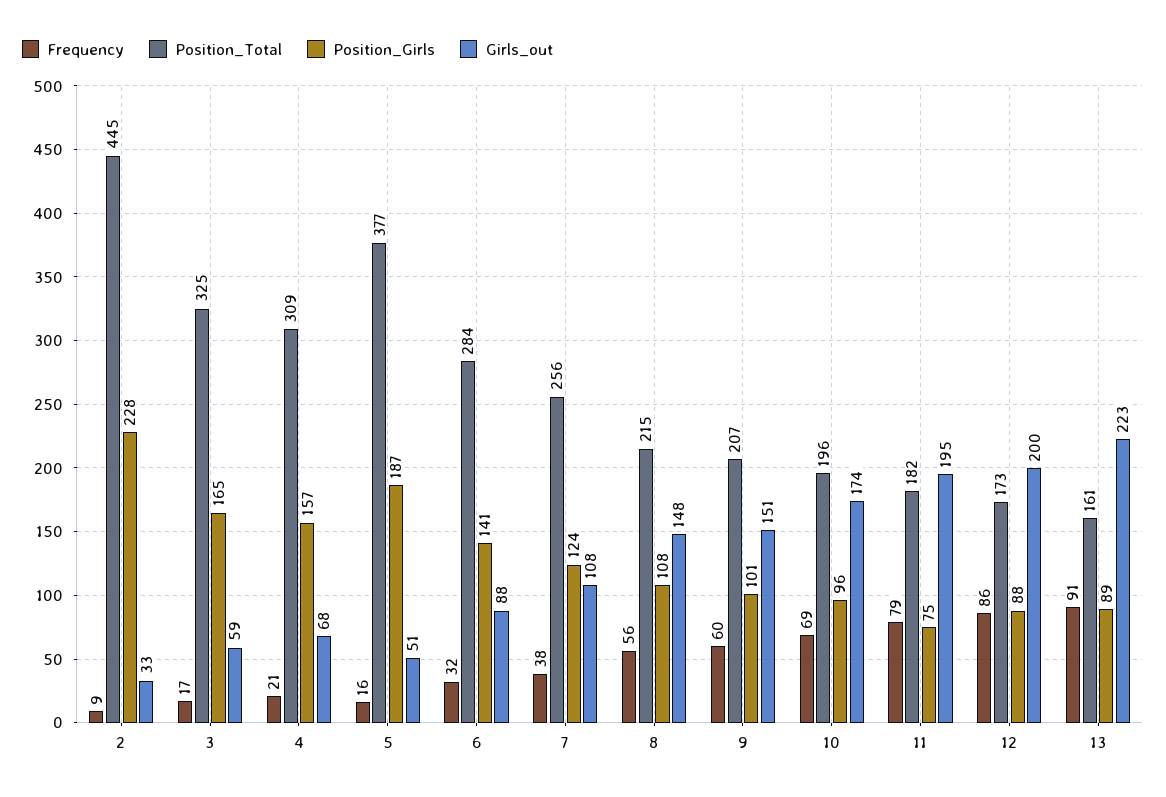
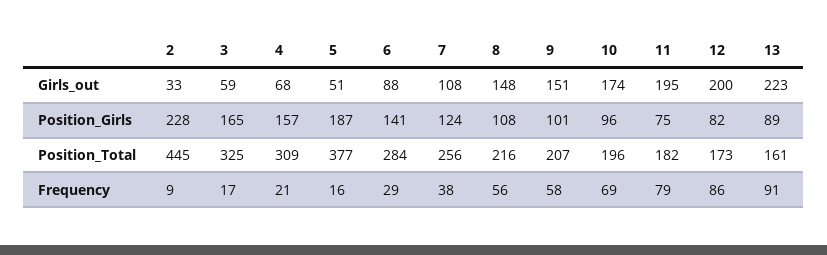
Frequency, 6: 32 -> 29
Position_Total, 8: 215 -> 216
Frequency, 9: 60 -> 58
Position_Girls, 12: 88 -> 82

